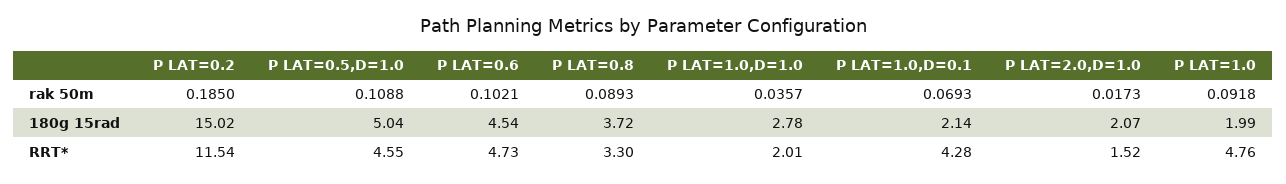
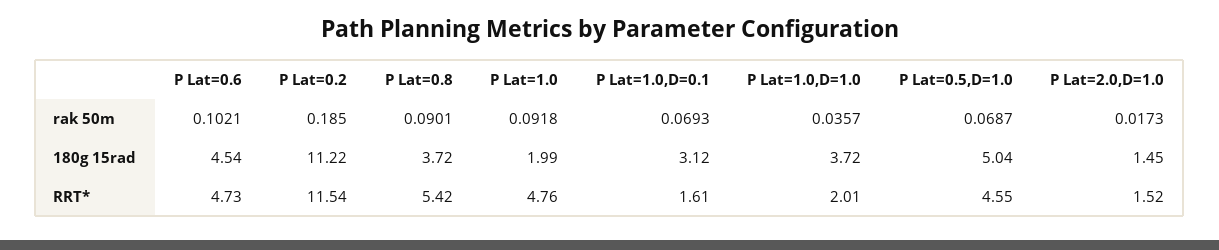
P LAT=0.5,D=1.0, rak 50m: 0.1088 -> 0.0687
P LAT=0.8, rak 50m: 0.0893 -> 0.0901
P LAT=0.2, 180g 15rad: 15.02 -> 11.22
P LAT=1.0,D=1.0, 180g 15rad: 2.78 -> 3.72
P LAT=1.0,D=0.1, 180g 15rad: 2.14 -> 3.12
P LAT=2.0,D=1.0, 180g 15rad: 2.07 -> 1.45
P LAT=0.8, RRT*: 3.3 -> 5.42
P LAT=1.0,D=0.1, RRT*: 4.28 -> 1.61

